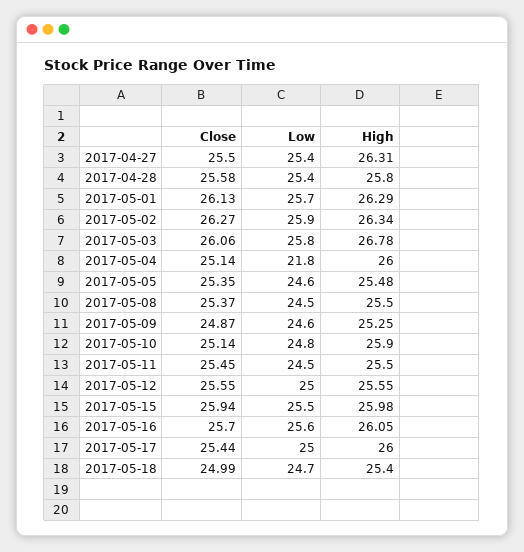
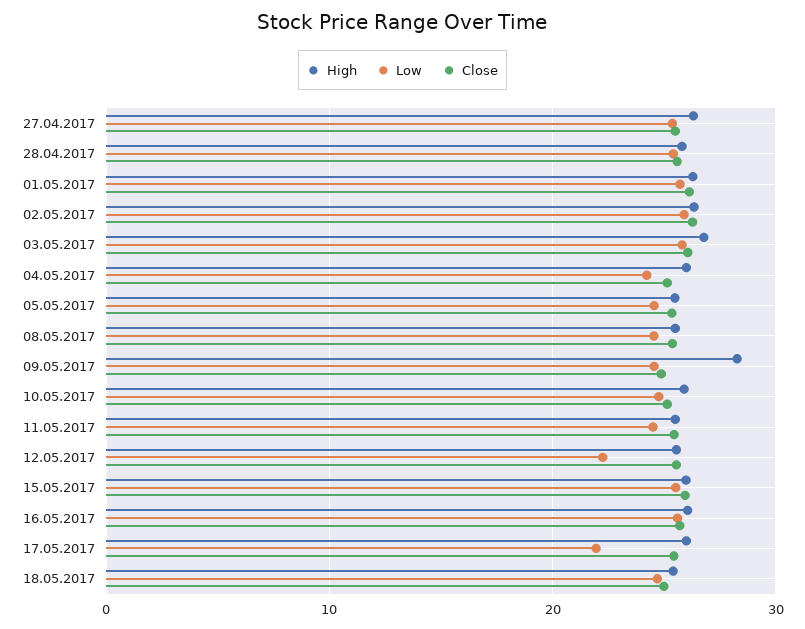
Low, 2017-05-04: 21.8 -> 24
High, 2017-05-09: 25.25 -> 28
Low, 2017-05-12: 25 -> 22
Low, 2017-05-17: 25 -> 22

